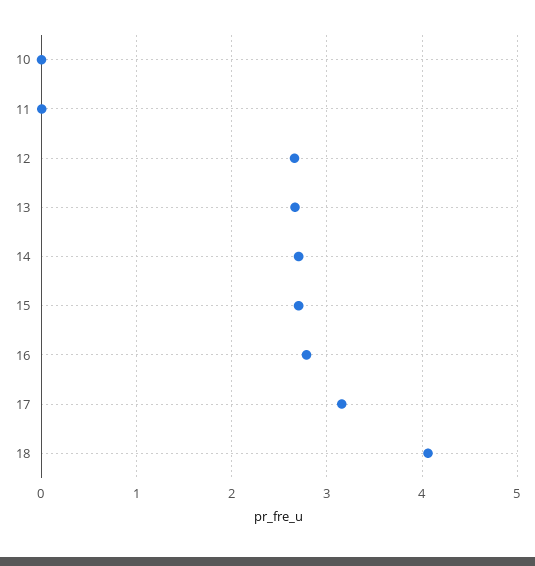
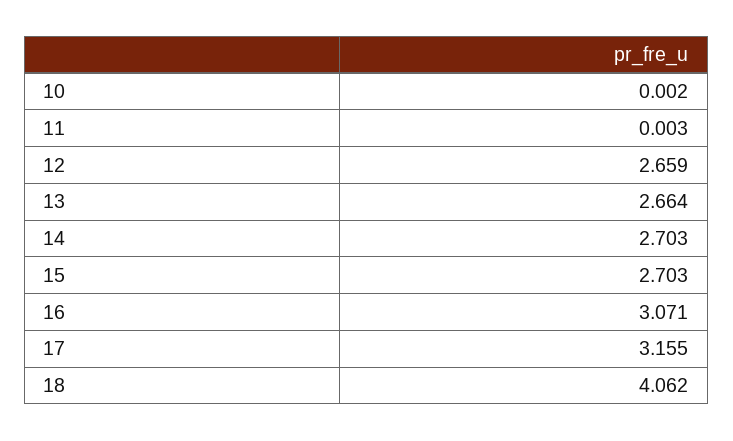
16: 2.8 -> 3.071

